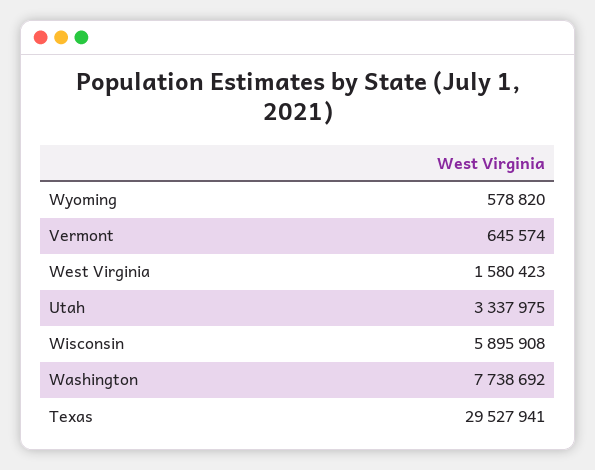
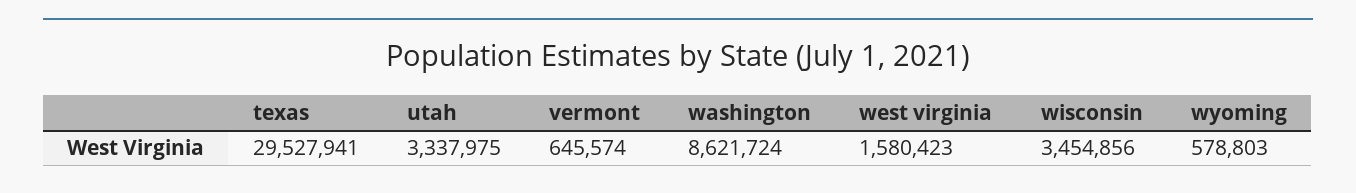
Wyoming: 578820 -> 578803
Wisconsin: 5895908 -> 3454856
Washington: 7738692 -> 8621724

